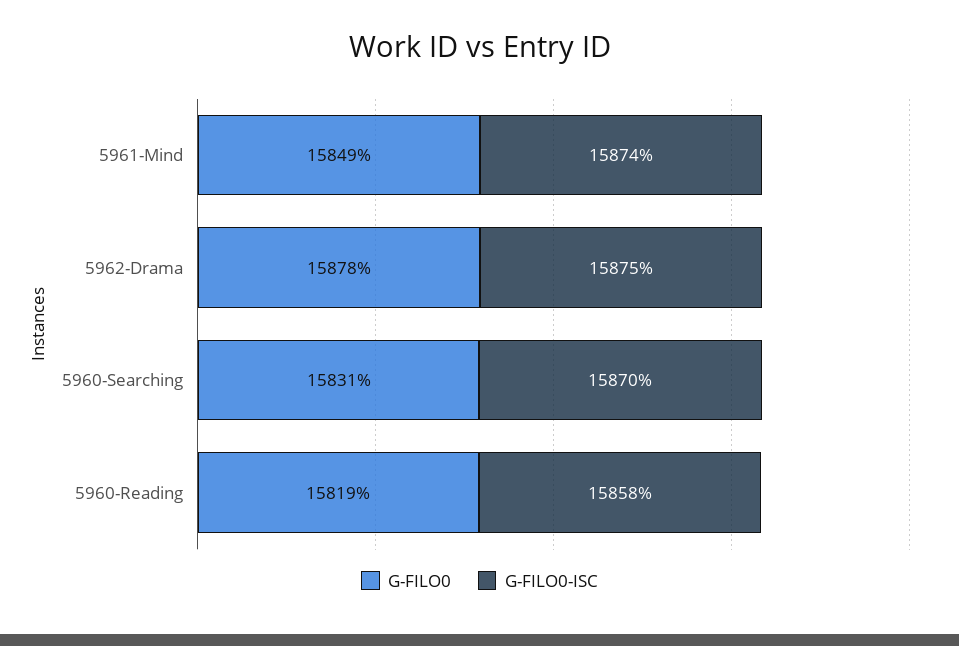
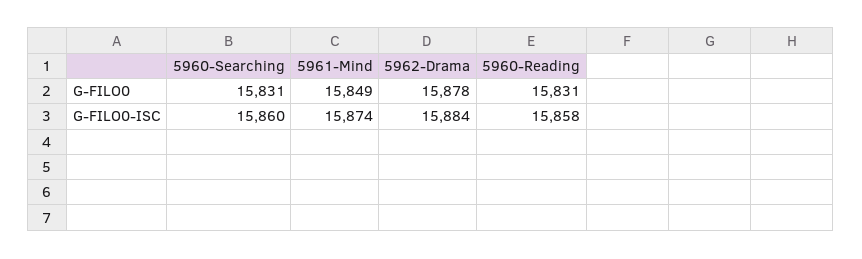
G-FILO0-ISC, 5962-Drama: 15875 -> 15884
G-FILO0-ISC, 5960-Searching: 15870 -> 15860
G-FILO0, 5960-Reading: 15819 -> 15831

